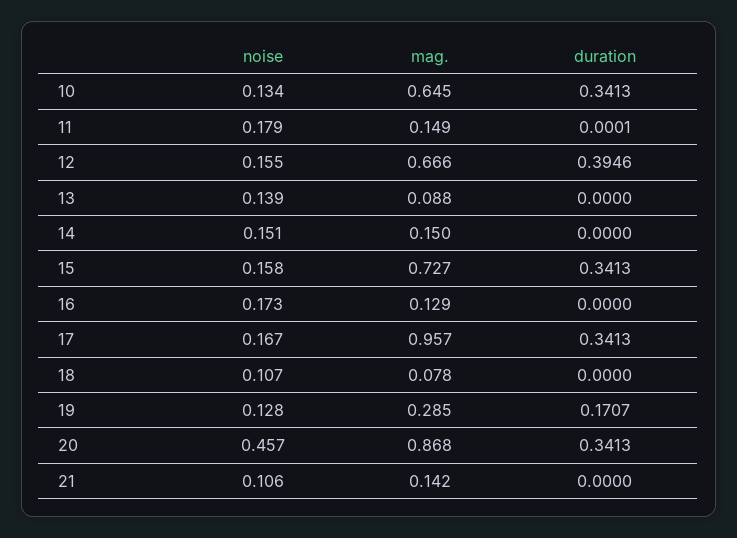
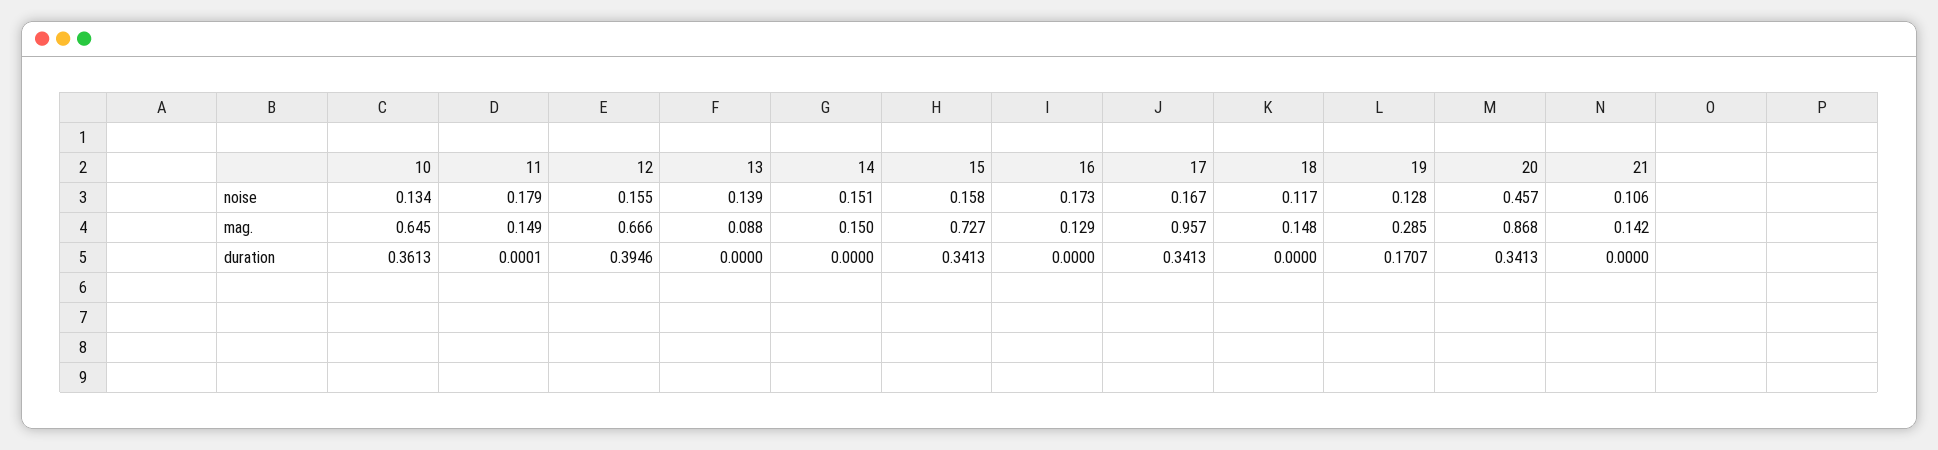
duration, 10: 0.3413 -> 0.3613
noise, 18: 0.107 -> 0.117
mag., 18: 0.078 -> 0.148

